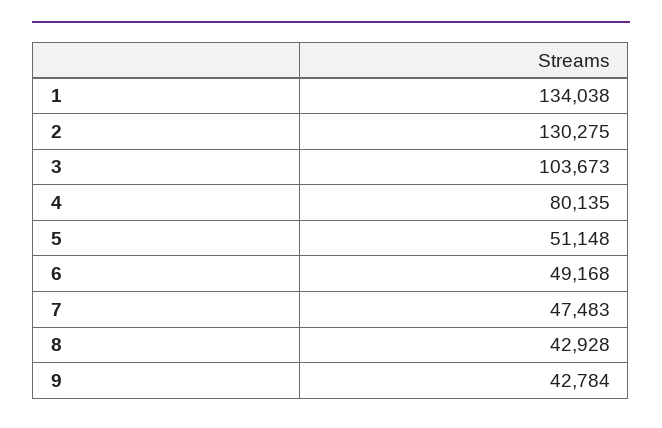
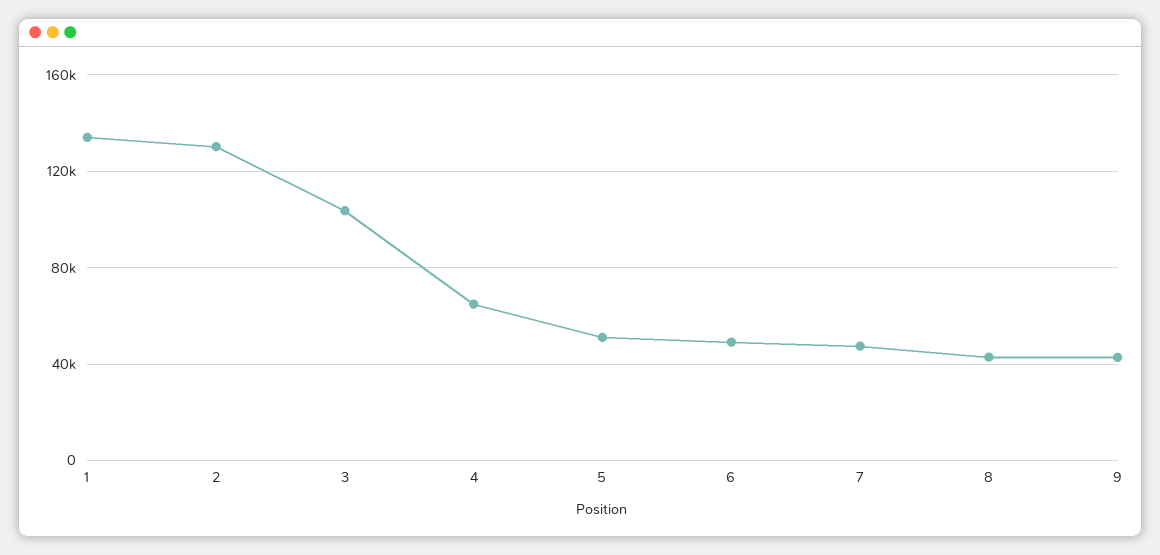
4: 80135 -> 65000

